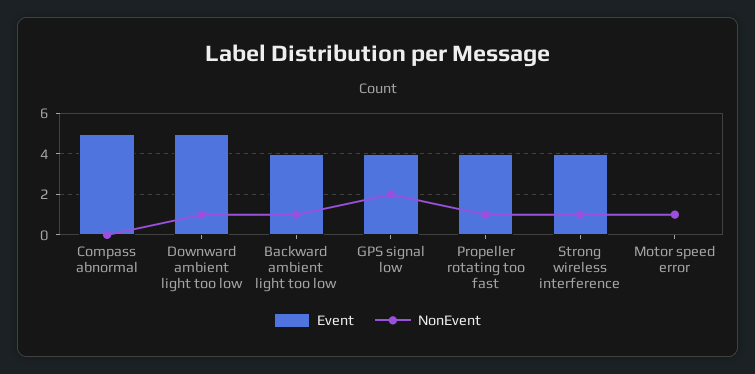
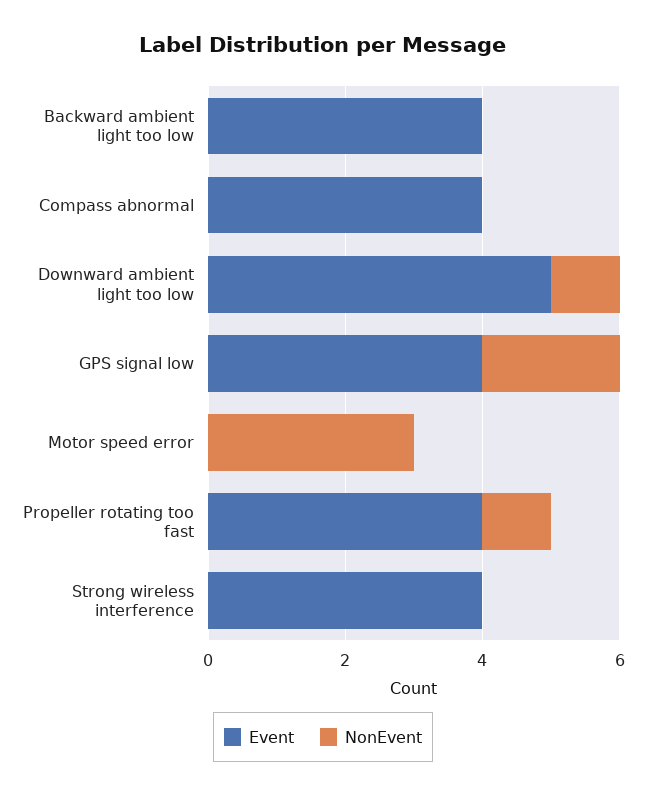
Event, Compass abnormal: 5 -> 4
NonEvent, Backward ambient light too low: 1 -> 0
NonEvent, Strong wireless interference: 1 -> 0
NonEvent, Motor speed error: 1 -> 3

